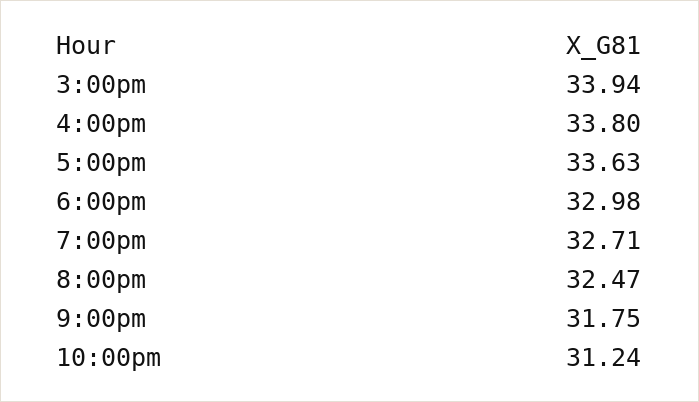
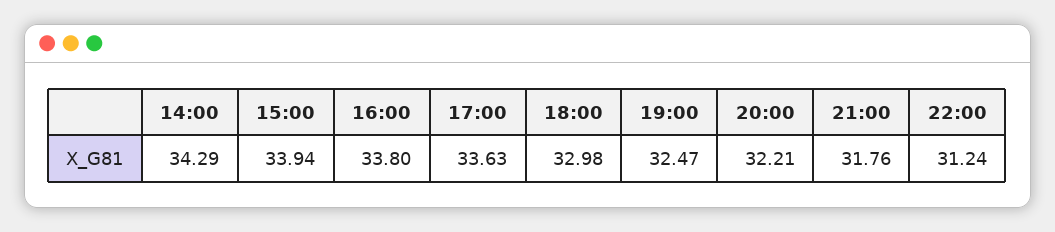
7:00pm: 32.71 -> 32.47
8:00pm: 32.47 -> 32.21
9:00pm: 31.75 -> 31.76
14:00: none -> 34.29

